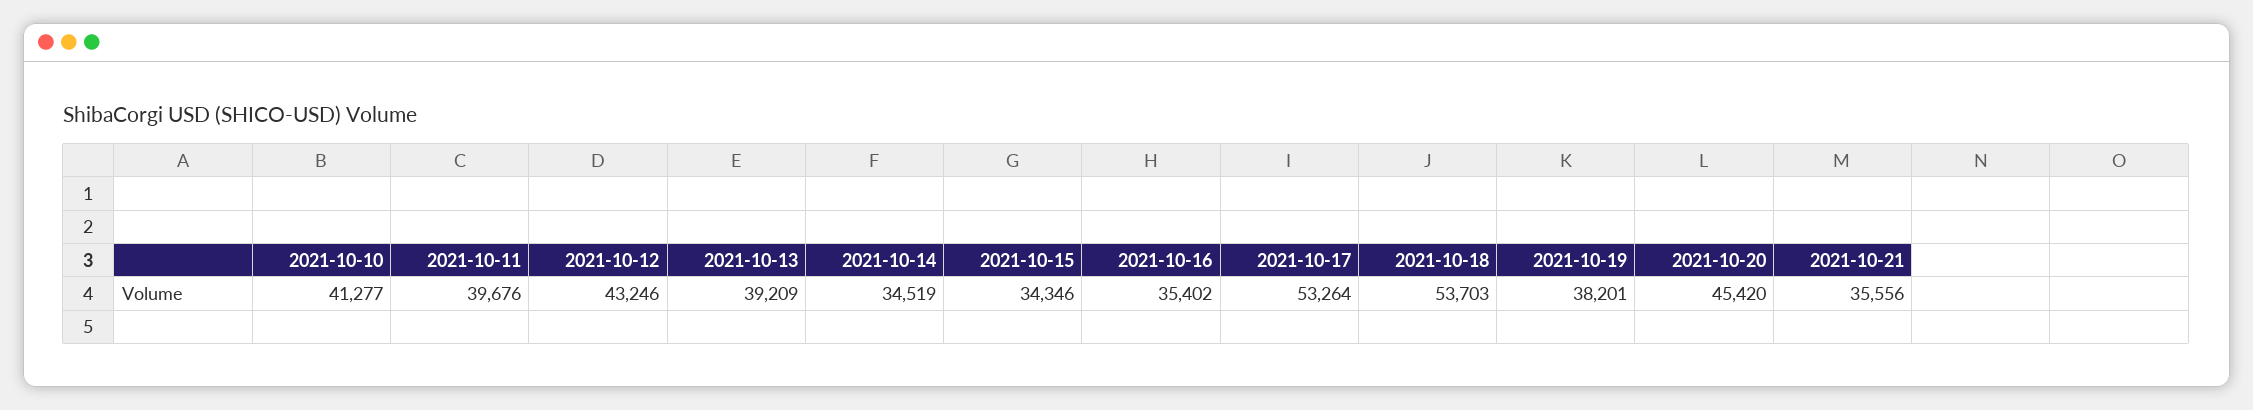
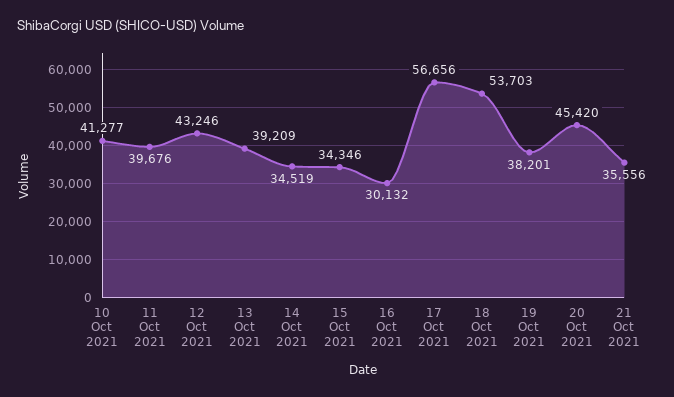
2021-10-16: 35402 -> 30132
2021-10-17: 53264 -> 56656

